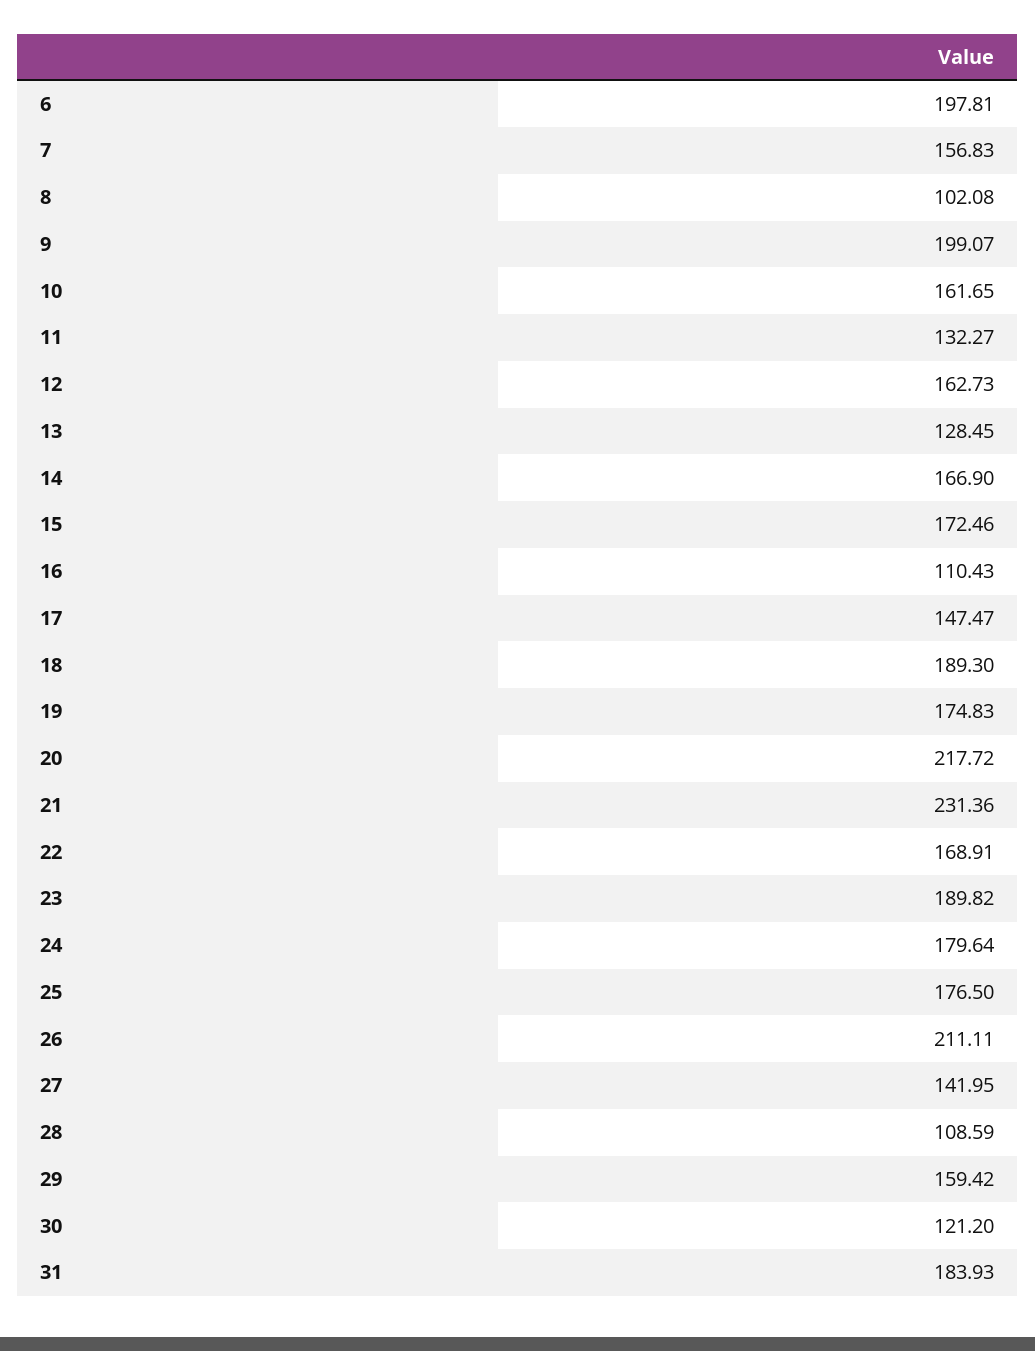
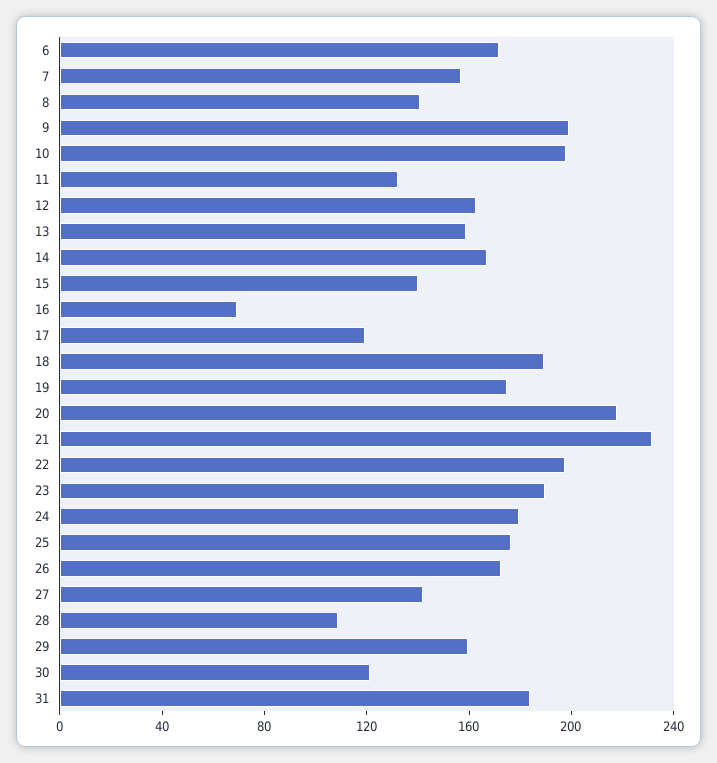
6: 197.81 -> 170
8: 102.08 -> 140
10: 161.65 -> 200
13: 128.45 -> 160
15: 172.46 -> 140
16: 110.43 -> 70
17: 147.47 -> 120
22: 168.91 -> 200
26: 211.11 -> 170

